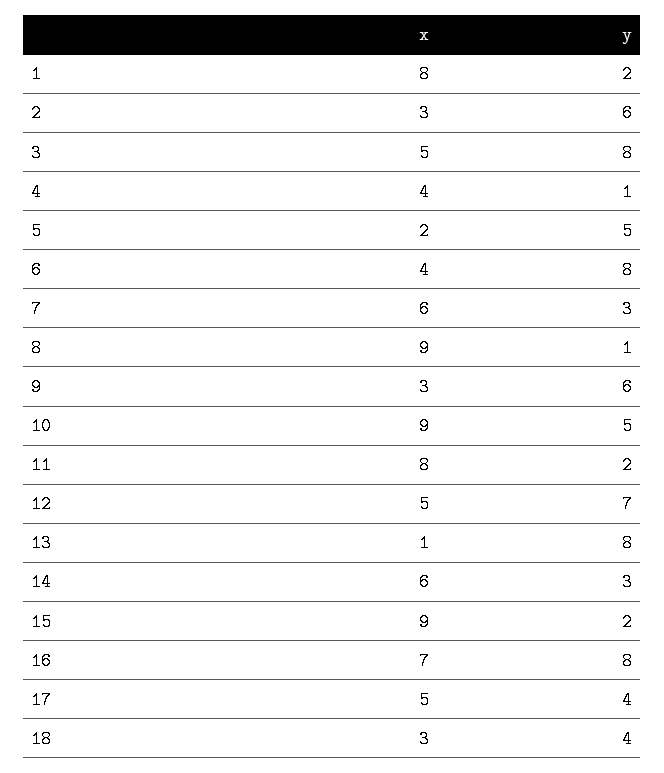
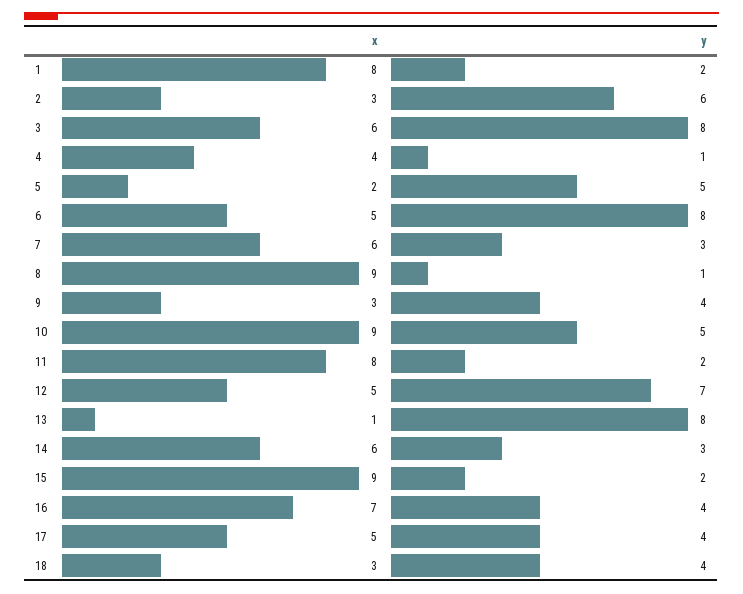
x, 3: 5 -> 6
x, 6: 4 -> 5
y, 9: 6 -> 4
y, 16: 8 -> 4

